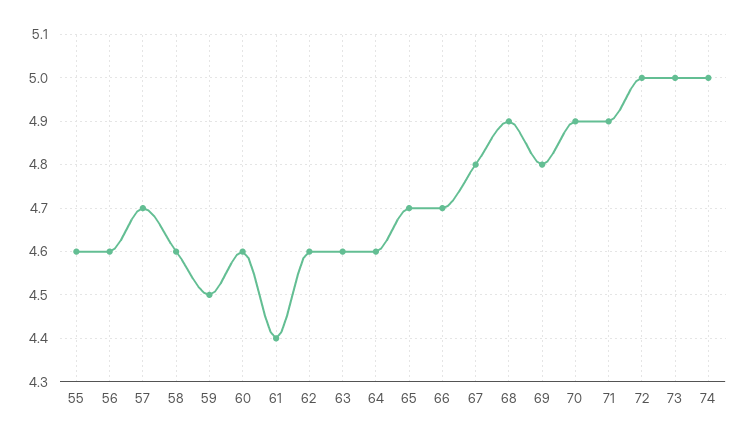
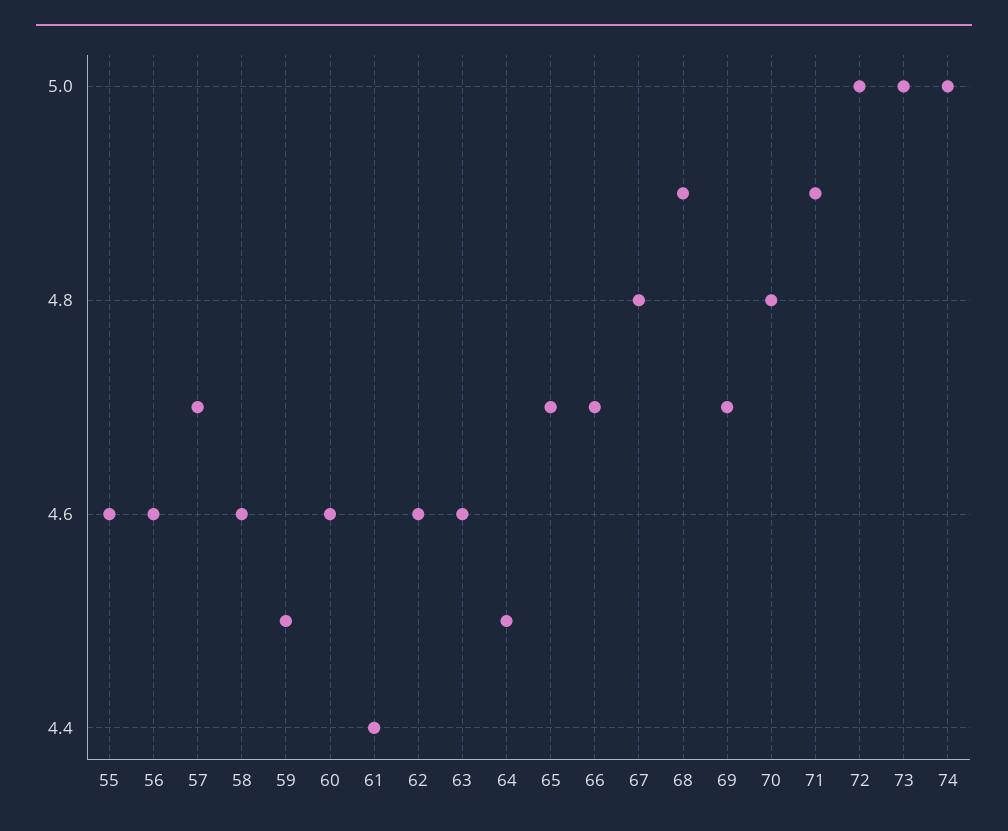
64: 4.6 -> 4.5
69: 4.8 -> 4.7
70: 4.9 -> 4.8

